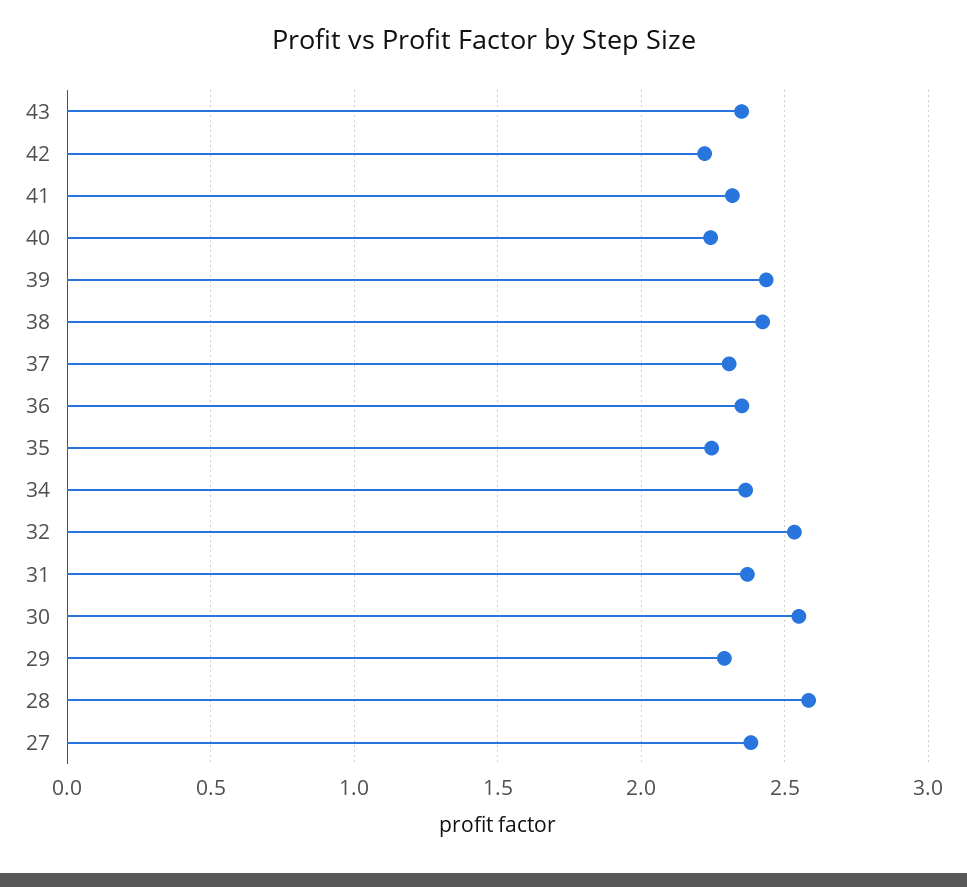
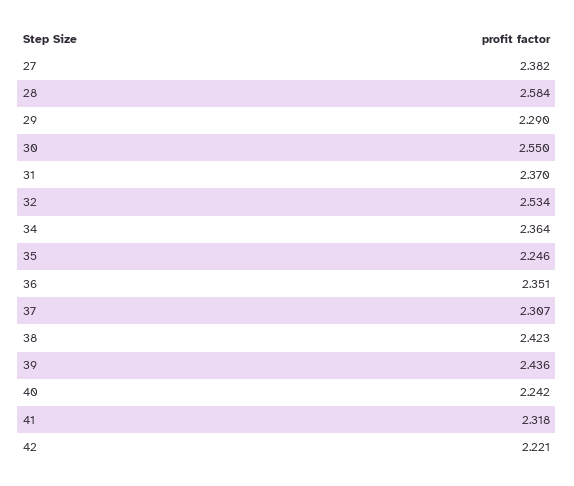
43: 2.35 -> none

